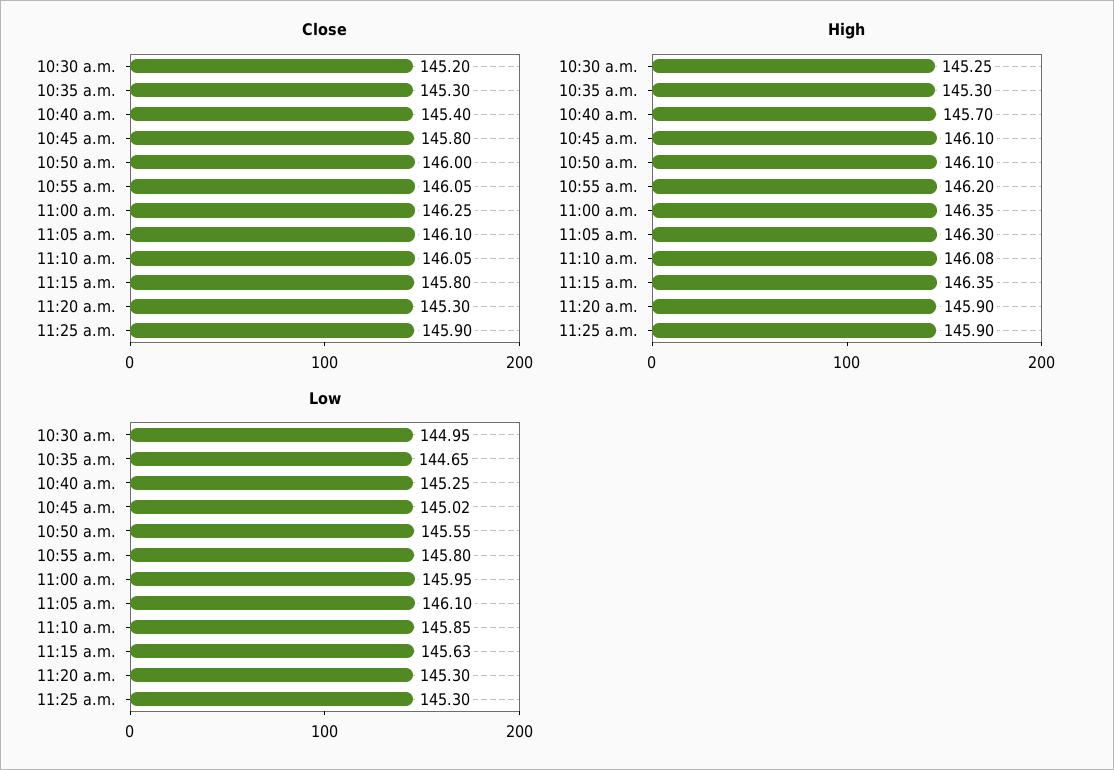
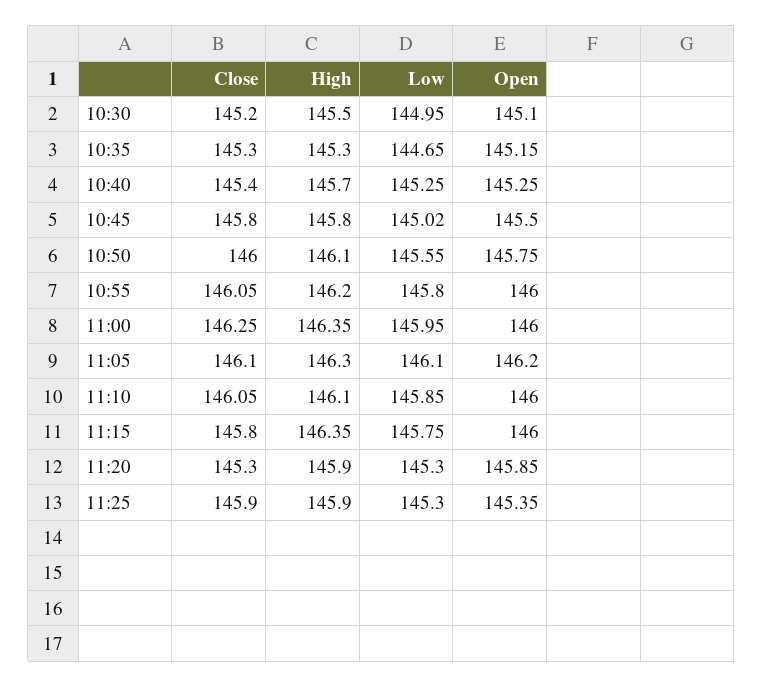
High, 10:30 a.m.: 145.25 -> 145.5
High, 10:45 a.m.: 146.1 -> 145.8
High, 11:10 a.m.: 146.08 -> 146.1
Low, 11:15 a.m.: 145.63 -> 145.75
Open, 10:30 a.m.: none -> 145.1
Open, 10:35 a.m.: none -> 145.15
Open, 10:40 a.m.: none -> 145.25
Open, 10:45 a.m.: none -> 145.5
Open, 10:50 a.m.: none -> 145.75
Open, 10:55 a.m.: none -> 146
Open, 11:00 a.m.: none -> 146
Open, 11:05 a.m.: none -> 146.2
Open, 11:10 a.m.: none -> 146
Open, 11:15 a.m.: none -> 146
Open, 11:20 a.m.: none -> 145.85
Open, 11:25 a.m.: none -> 145.35

